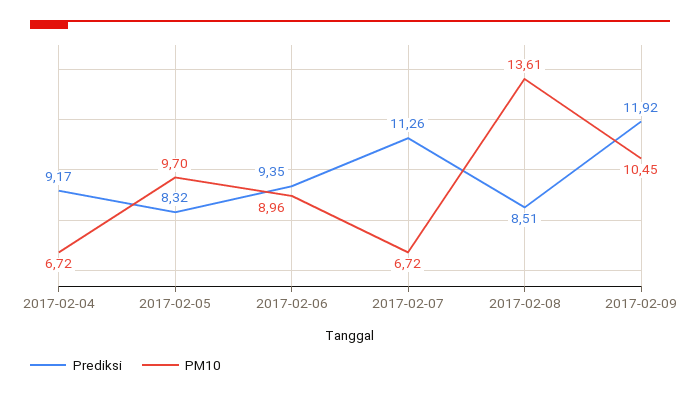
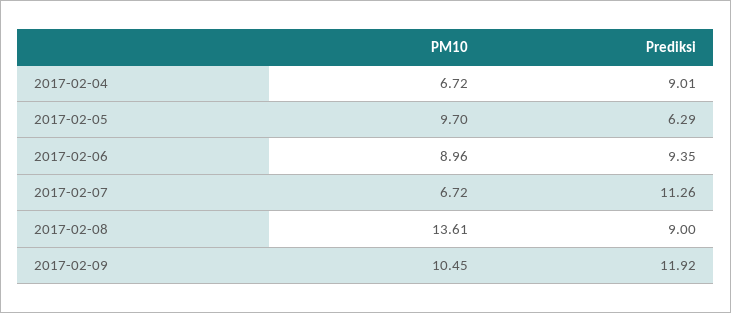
Prediksi, 2017-02-04: 9.17 -> 9.01
Prediksi, 2017-02-05: 8.32 -> 6.29
Prediksi, 2017-02-08: 8.51 -> 9

